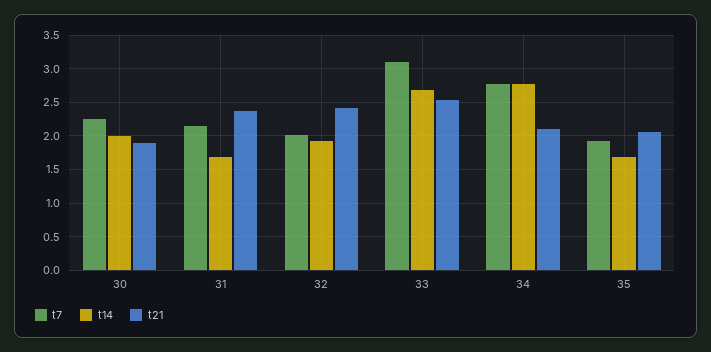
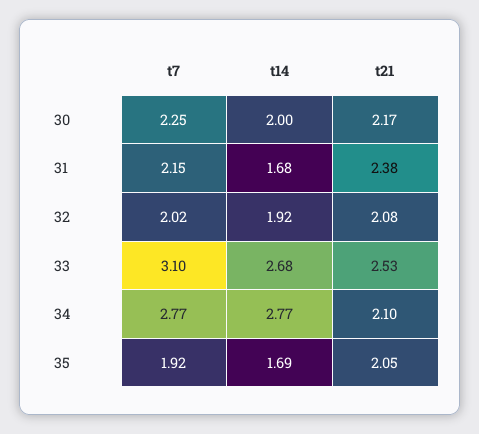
t21, 30: 1.9 -> 2.17
t21, 32: 2.4 -> 2.08

